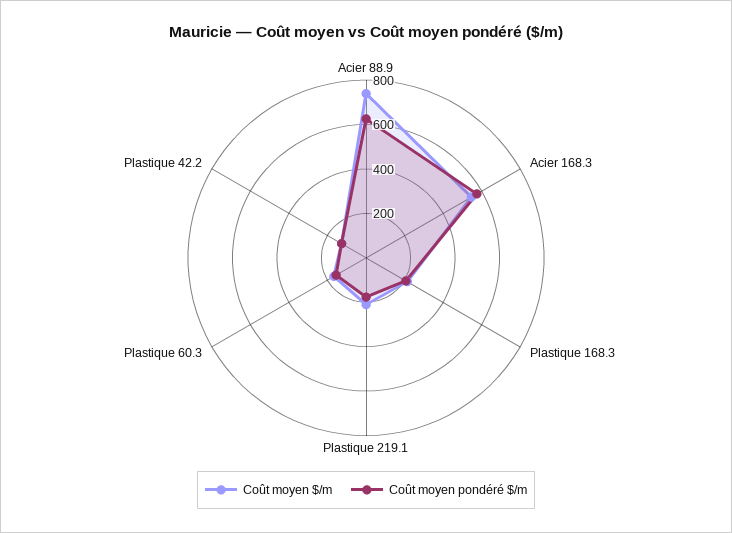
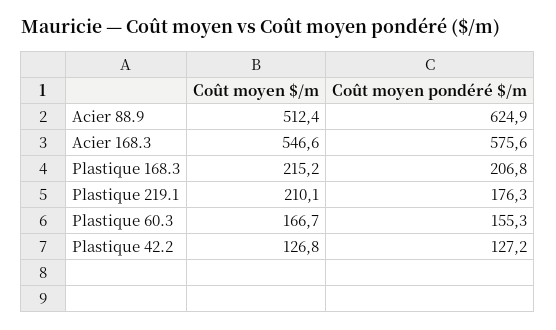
Coût moyen $/m, Acier 88.9: 750 -> 512.4

